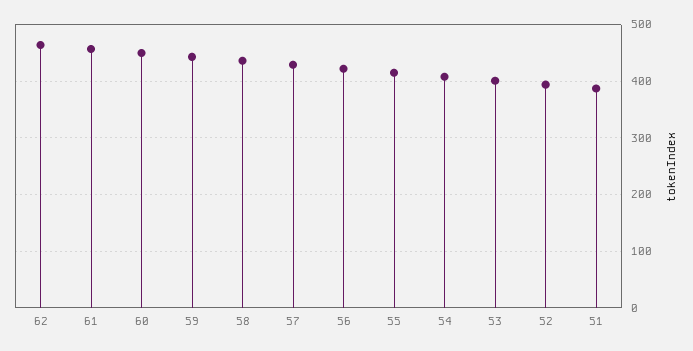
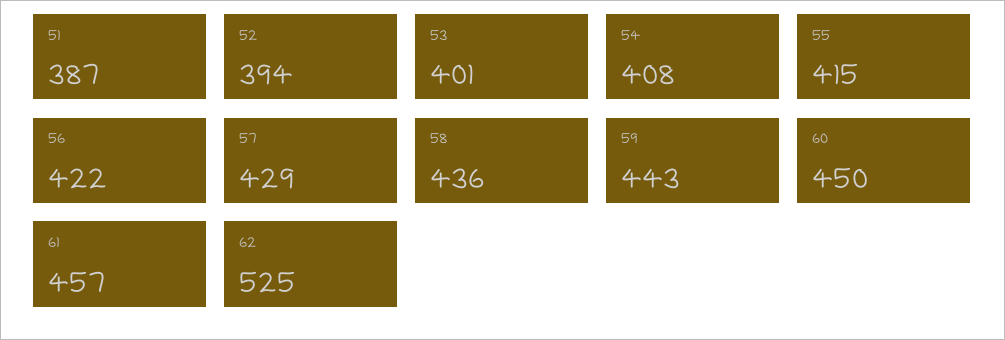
62: 460 -> 525

